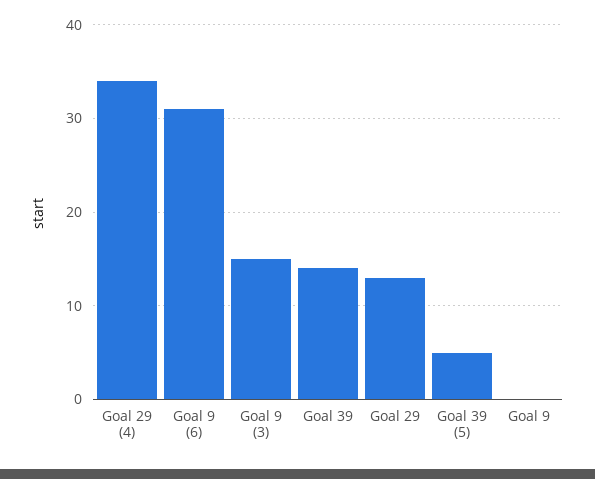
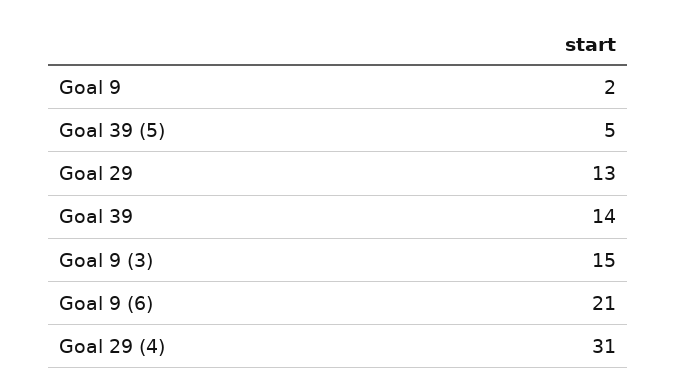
Goal 29 (4): 34 -> 31
Goal 9 (6): 31 -> 21
Goal 9: 0 -> 2

